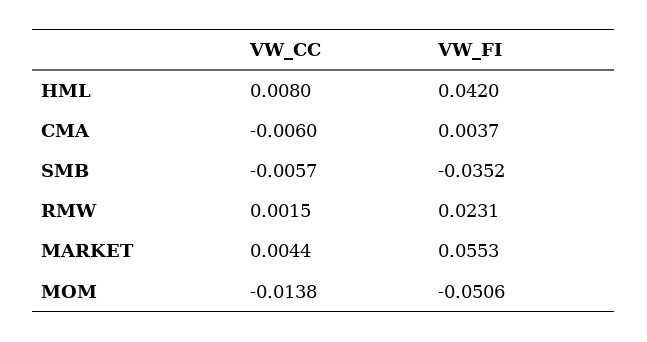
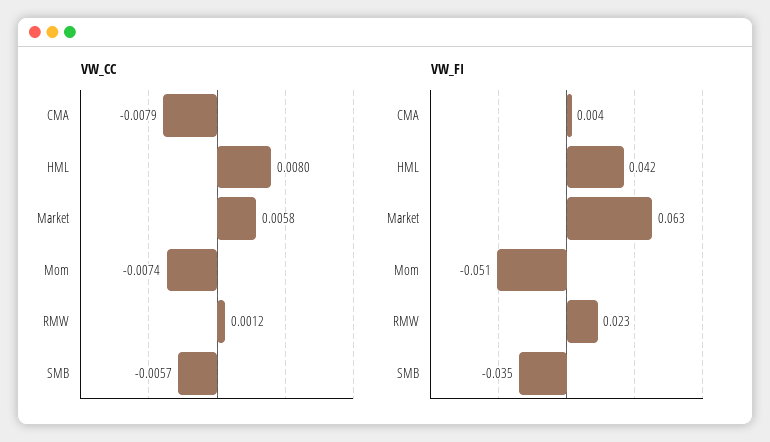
VW_CC, CMA: -0.006 -> -0.0079
VW_CC, RMW: 0.0015 -> 0.0012
VW_CC, MARKET: 0.0044 -> 0.0058
VW_FI, MARKET: 0.0553 -> 0.063
VW_CC, MOM: -0.0138 -> -0.0074

